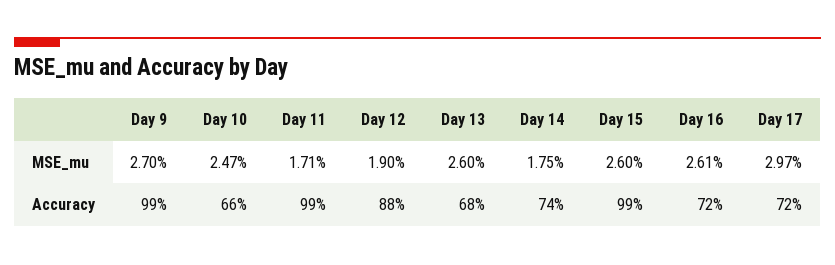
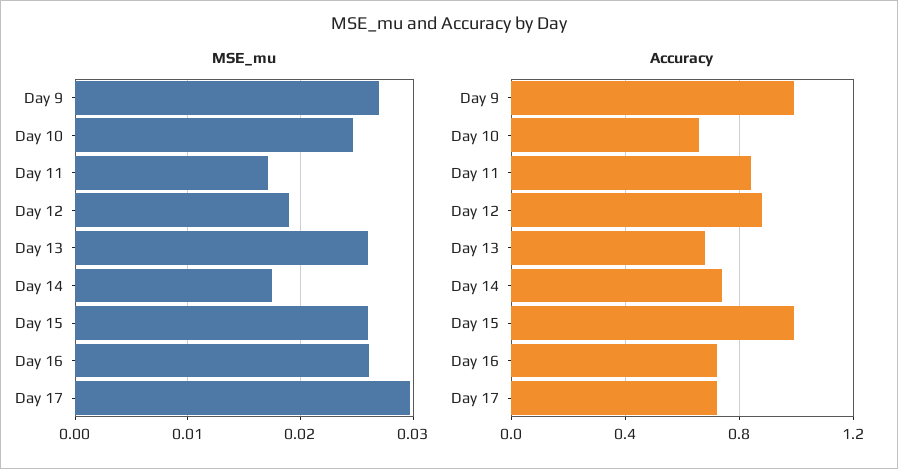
Accuracy, Day 11: 0.99 -> 0.85

